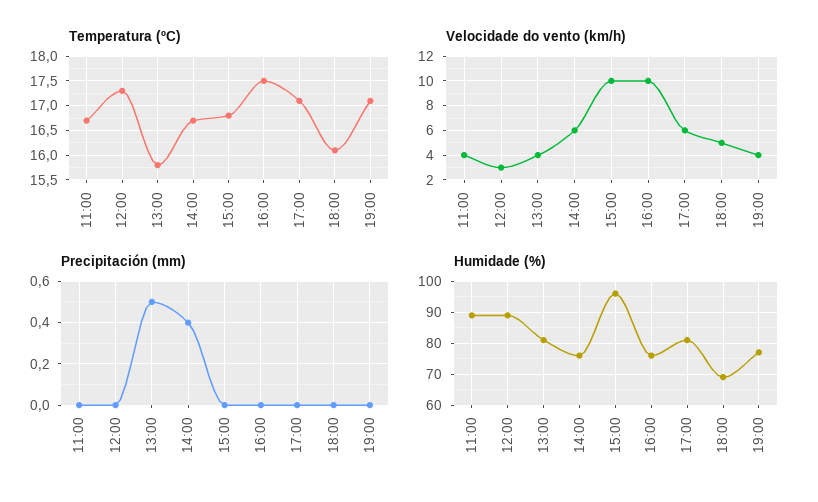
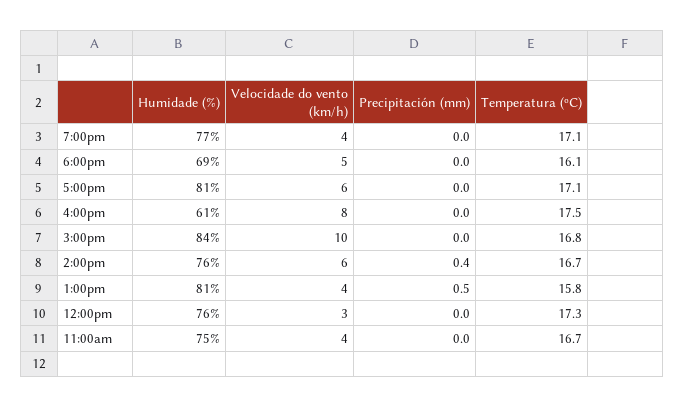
Velocidade do vento (km/h), 16:00: 10 -> 8
Humidade (%), 11:00: 90 -> 75
Humidade (%), 12:00: 90 -> 76
Humidade (%), 15:00: 95 -> 84
Humidade (%), 16:00: 75 -> 61

